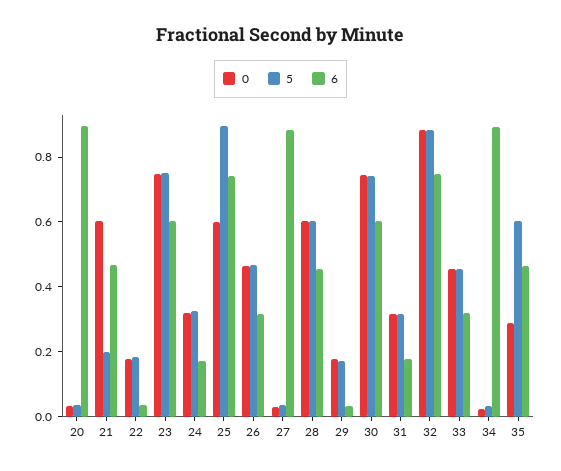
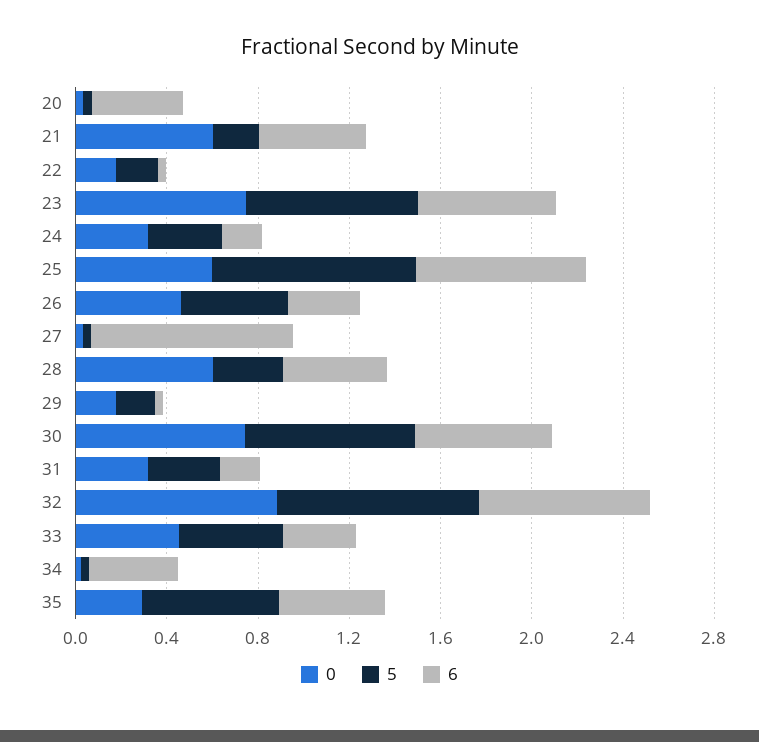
6, 20: 0.9 -> 0.4
5, 28: 0.6 -> 0.3
6, 34: 0.9 -> 0.4

